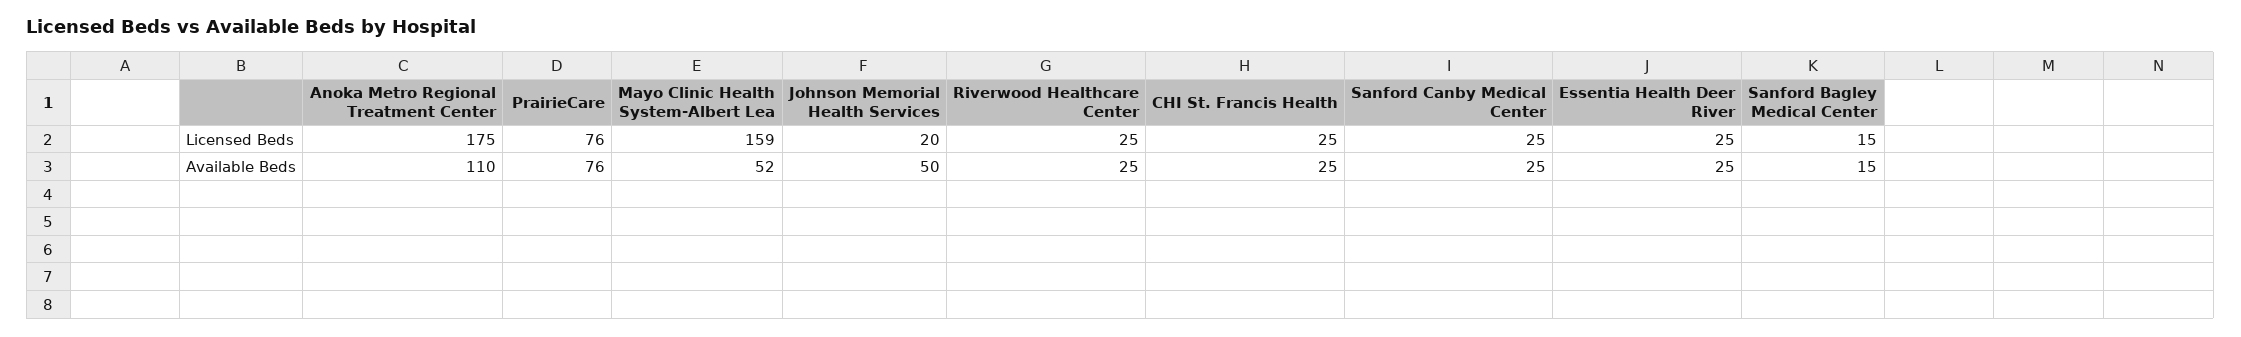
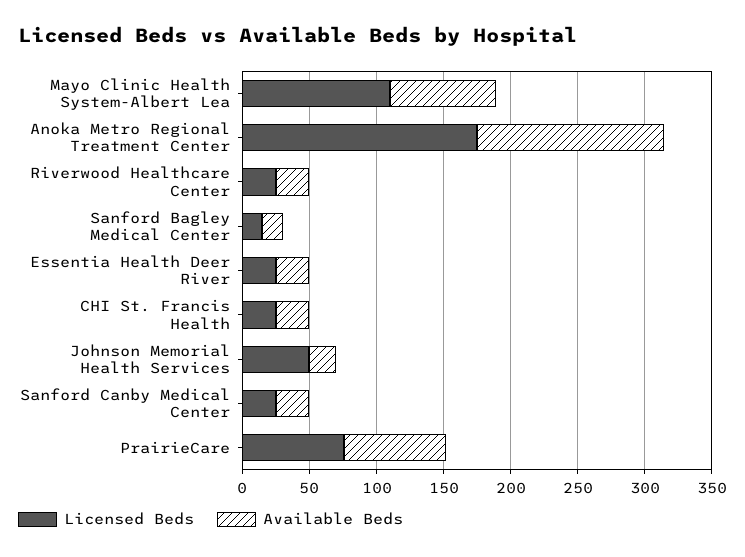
Licensed Beds, Mayo Clinic Health System-Albert Lea: 159 -> 110
Licensed Beds, Johnson Memorial Health Services: 20 -> 50
Available Beds, Anoka Metro Regional Treatment Center: 110 -> 140
Available Beds, Mayo Clinic Health System-Albert Lea: 52 -> 80
Available Beds, Johnson Memorial Health Services: 50 -> 20

